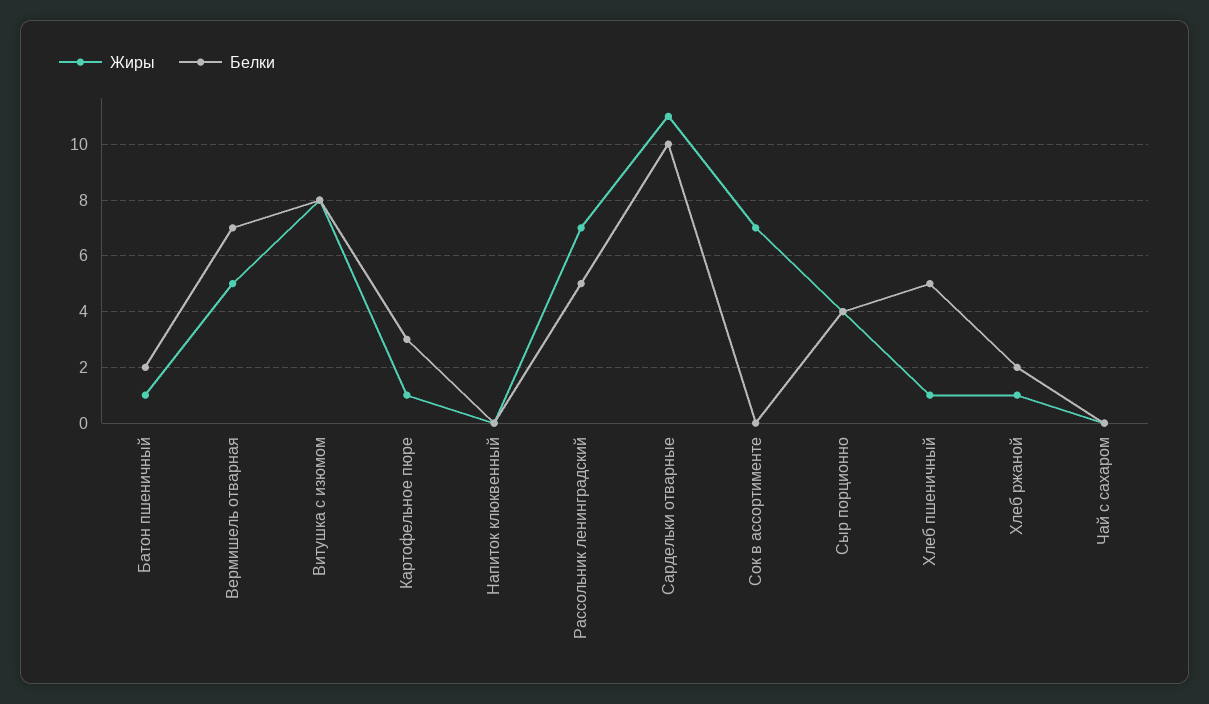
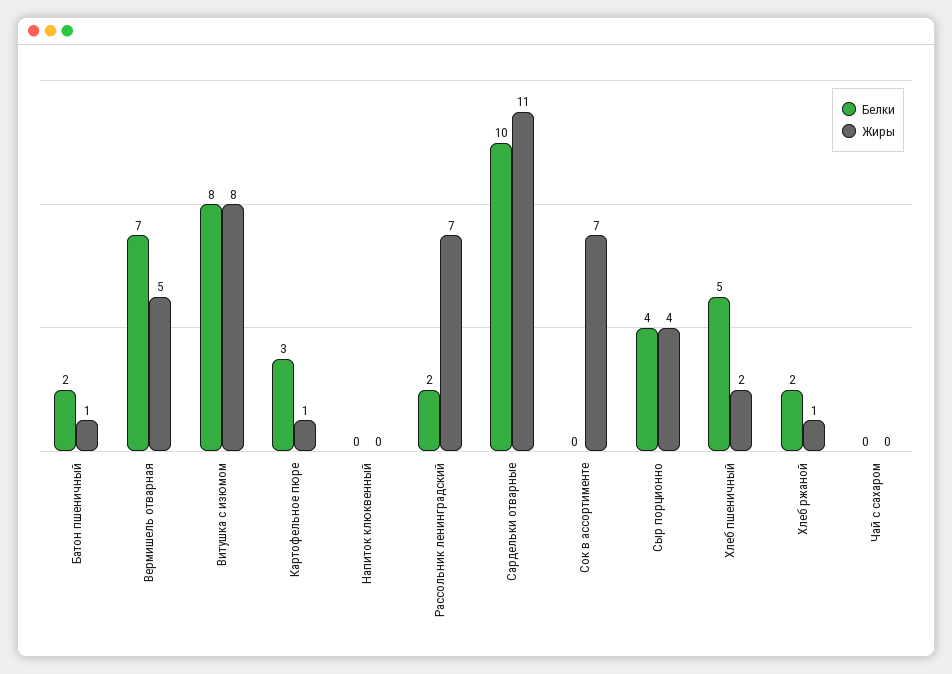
Белки, Рассольник ленинградский: 5 -> 2
Жиры, Хлеб пшеничный: 1 -> 2

